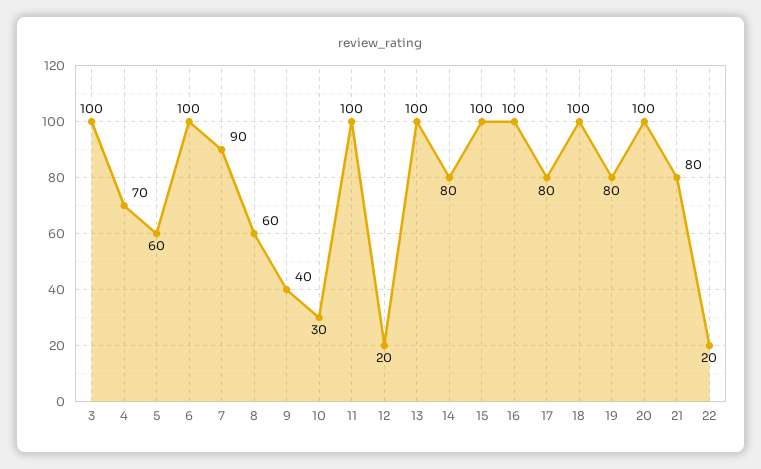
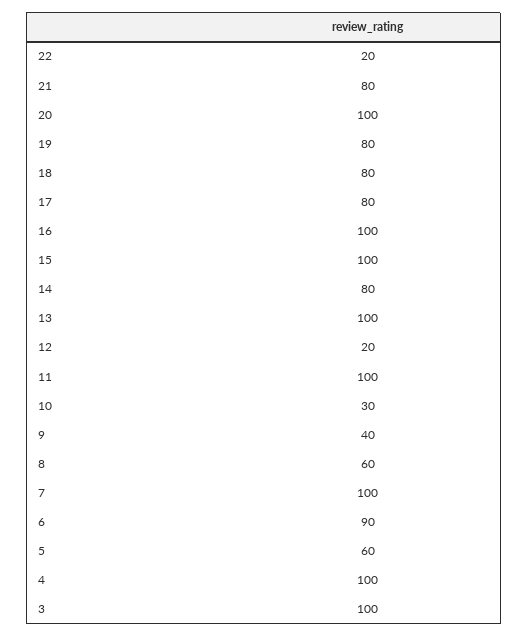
4: 70 -> 100
6: 100 -> 90
7: 90 -> 100
18: 100 -> 80

